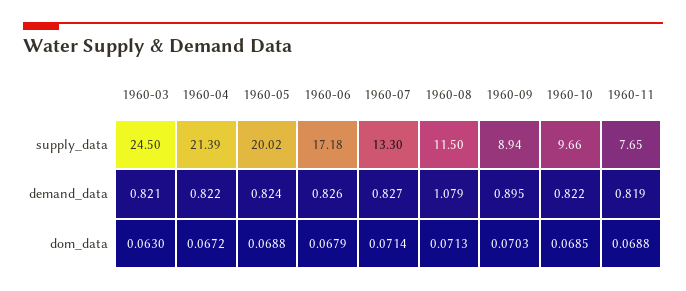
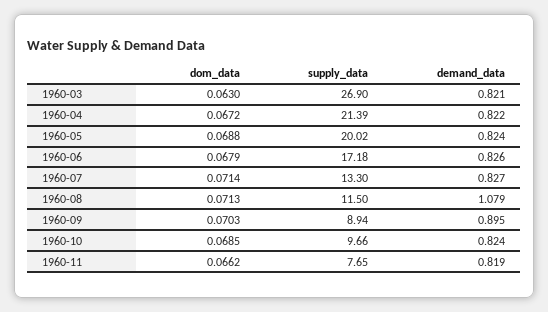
1960-03, supply_data: 24.5 -> 26.9
1960-10, demand_data: 0.822 -> 0.824
1960-11, dom_data: 0.0688 -> 0.0662

